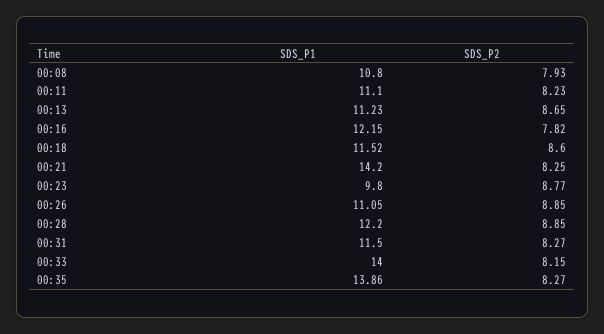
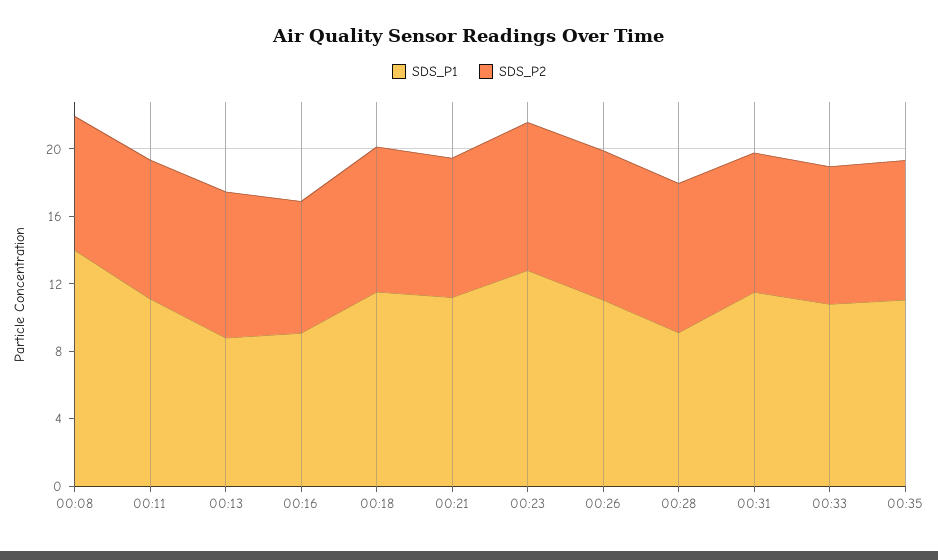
SDS_P1, 00:08: 10.8 -> 14
SDS_P1, 00:13: 11.23 -> 9
SDS_P1, 00:16: 12.15 -> 9
SDS_P1, 00:21: 14.2 -> 11
SDS_P1, 00:23: 9.8 -> 13
SDS_P1, 00:28: 12.2 -> 9
SDS_P1, 00:33: 14 -> 11
SDS_P1, 00:35: 13.86 -> 11

